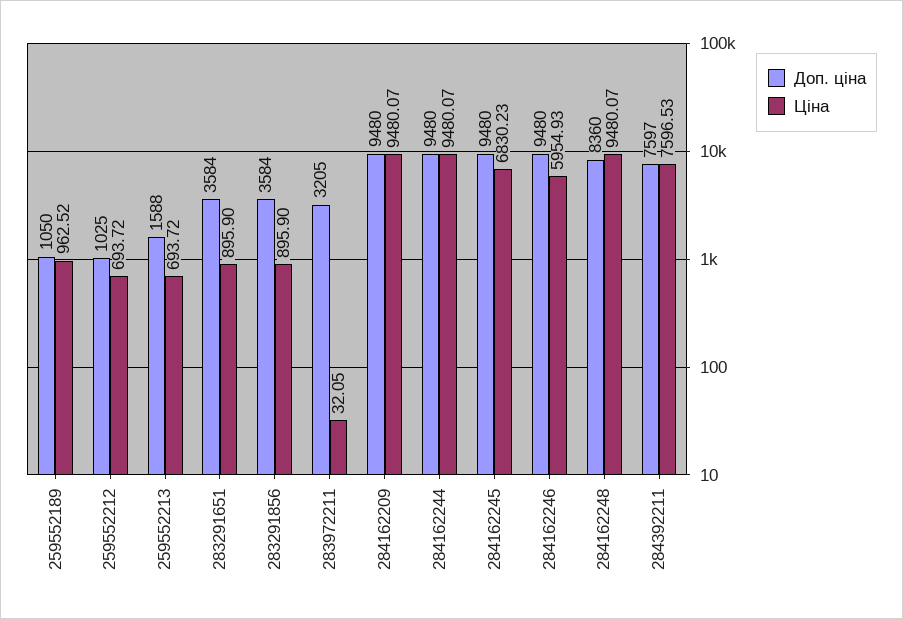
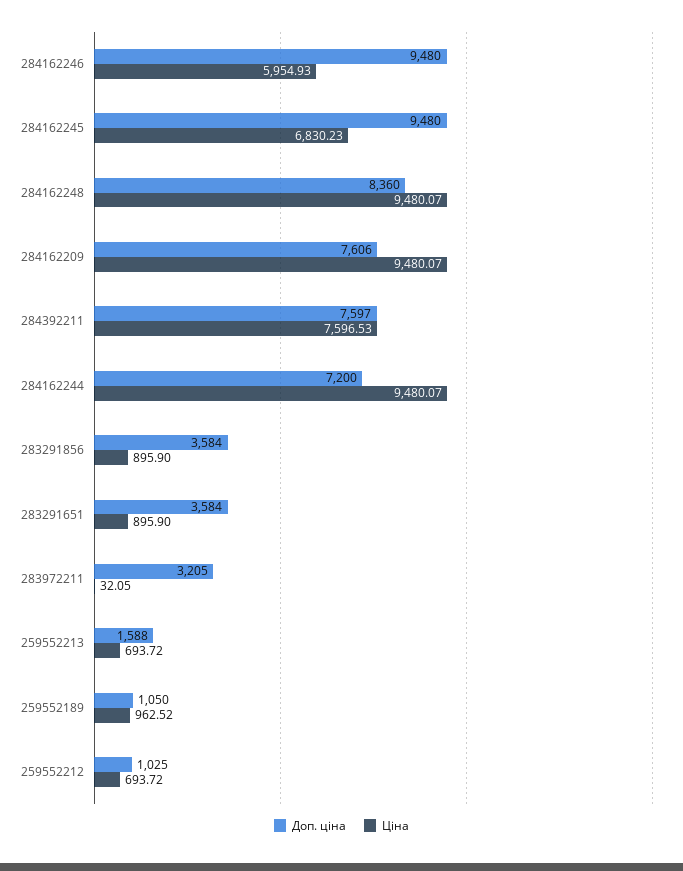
Доп. ціна, 284162209: 9480 -> 7606
Доп. ціна, 284162244: 9480 -> 7200

